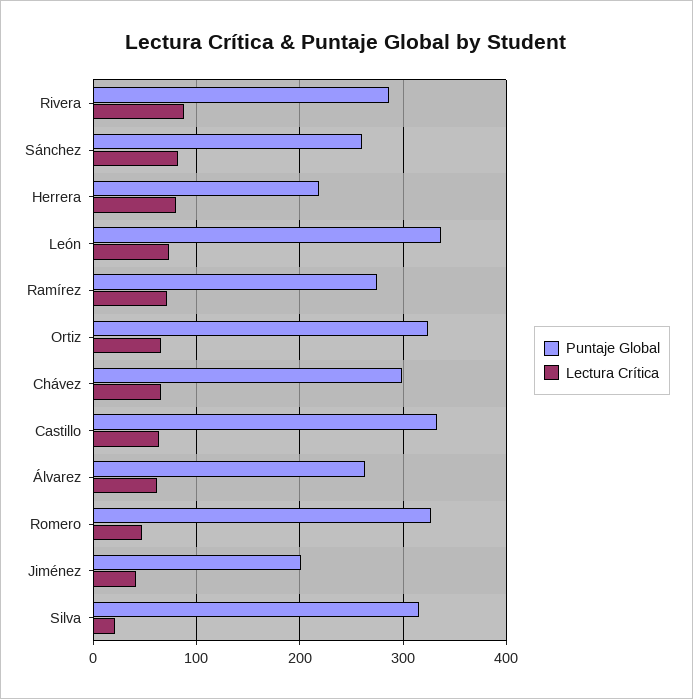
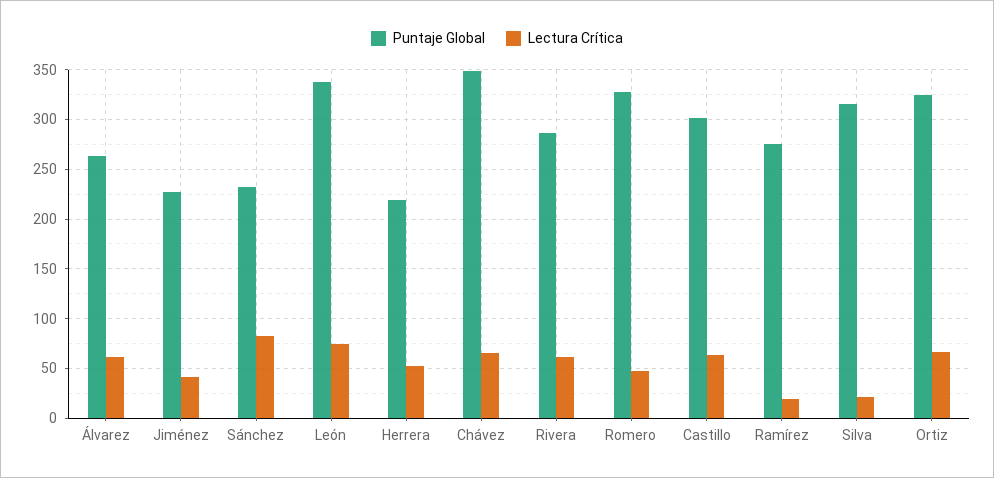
Lectura Crítica, Rivera: 90 -> 60
Puntaje Global, Sánchez: 260 -> 230
Lectura Crítica, Herrera: 80 -> 50
Lectura Crítica, Ramírez: 70 -> 20
Puntaje Global, Chávez: 300 -> 350
Puntaje Global, Castillo: 330 -> 300
Puntaje Global, Jiménez: 200 -> 230

